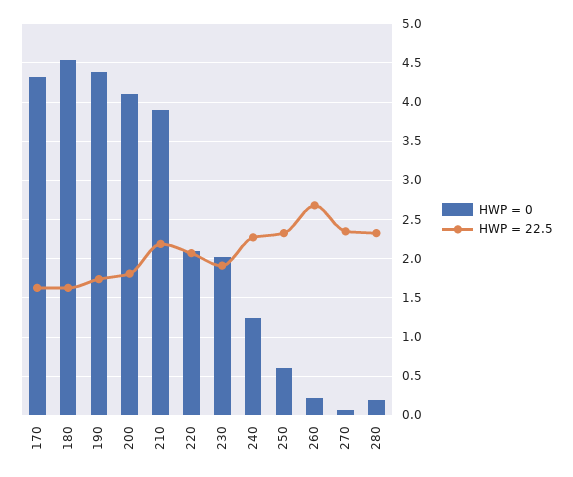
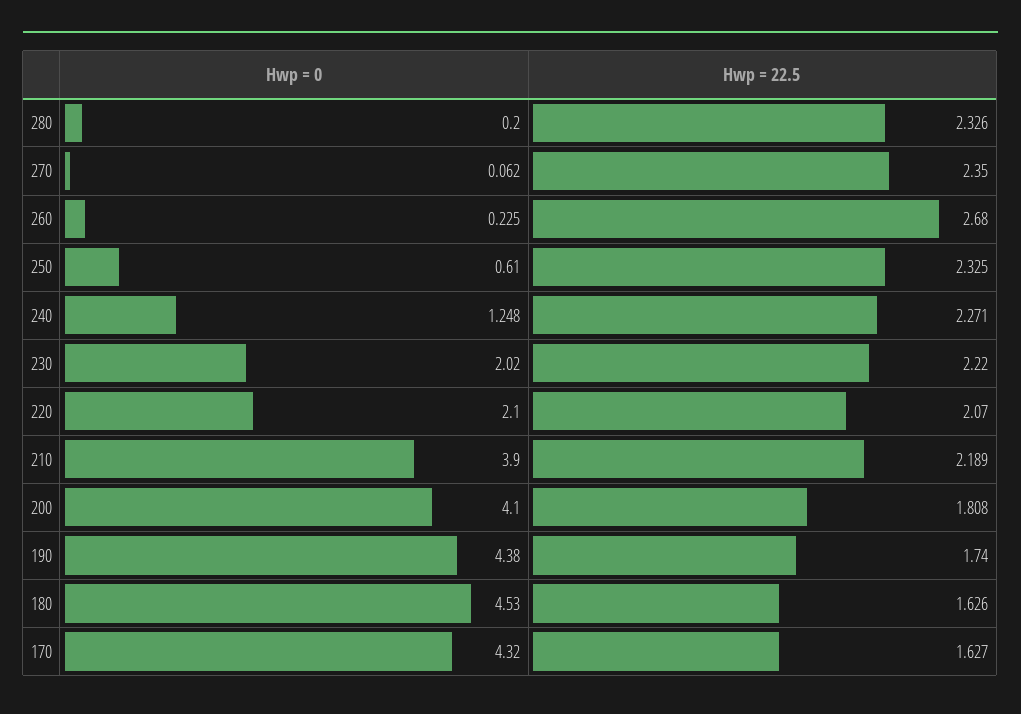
HWP = 22.5, 230: 1.9 -> 2.22

